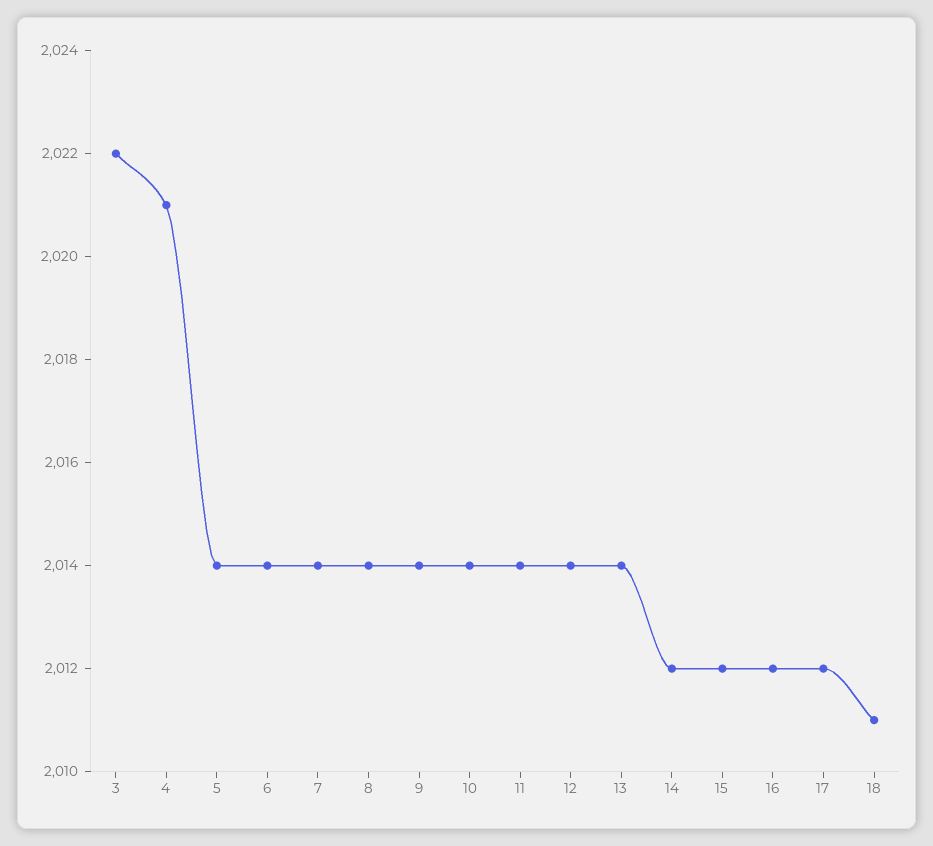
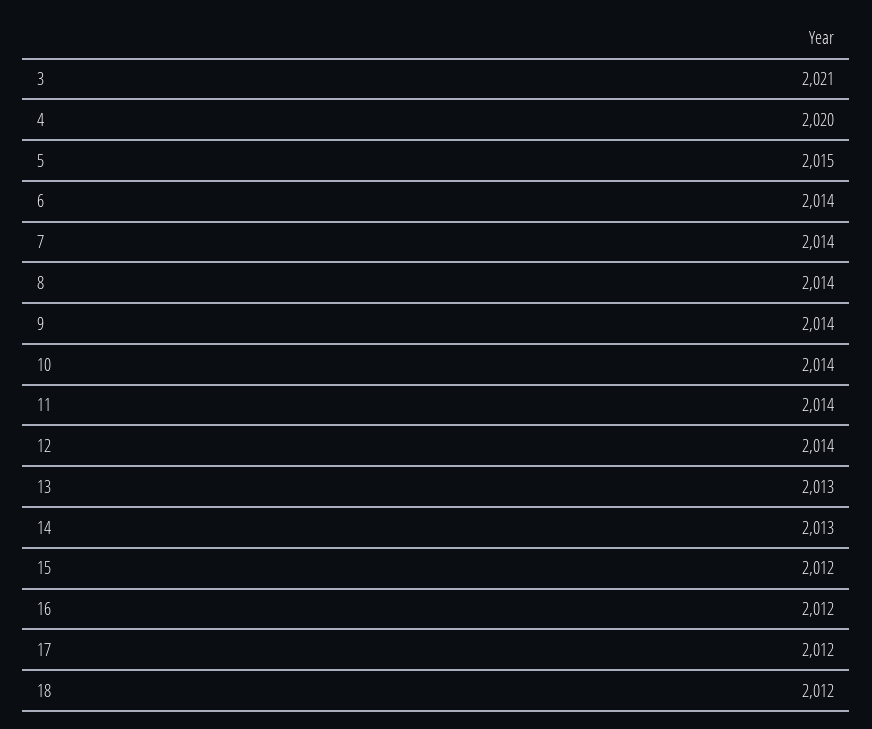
3: 2022 -> 2021
4: 2021 -> 2020
5: 2014 -> 2015
13: 2014 -> 2013
14: 2012 -> 2013
18: 2011 -> 2012

